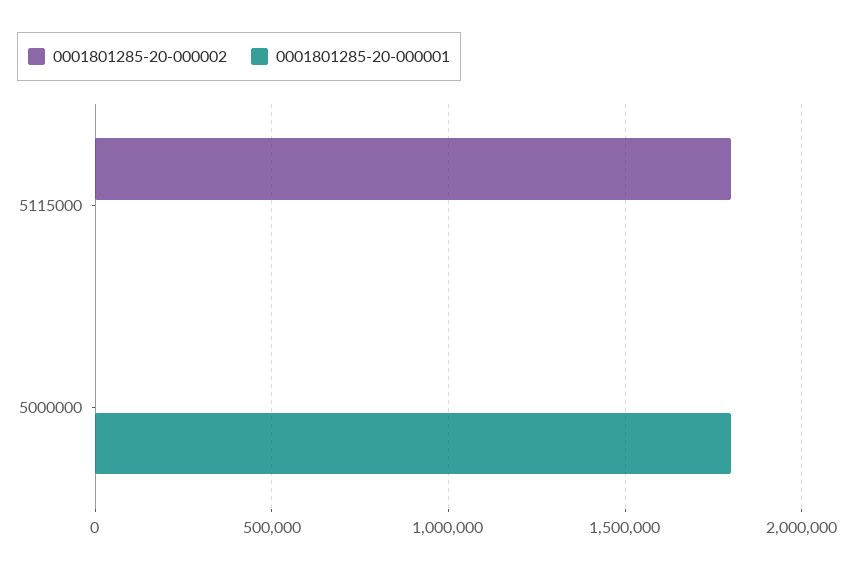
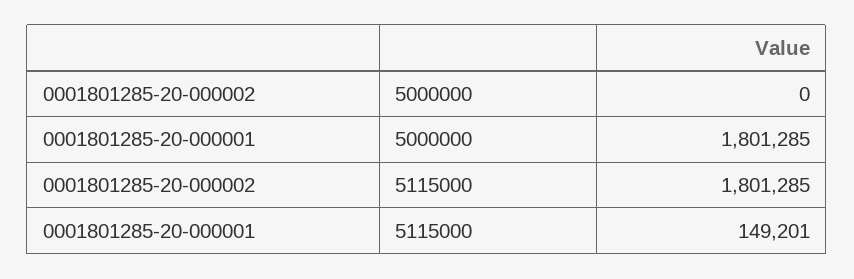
0001801285-20-000001, 5115000: 0 -> 149201

